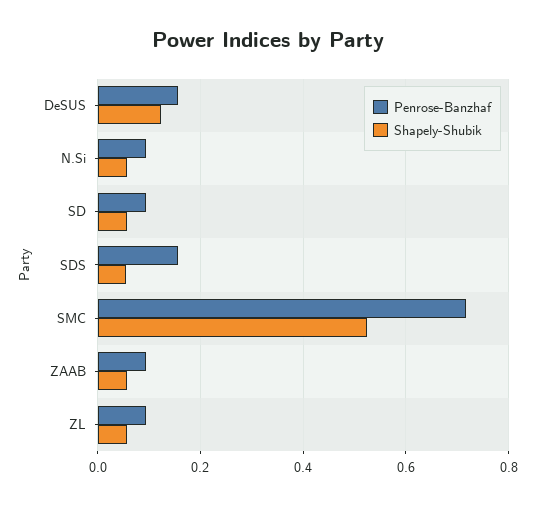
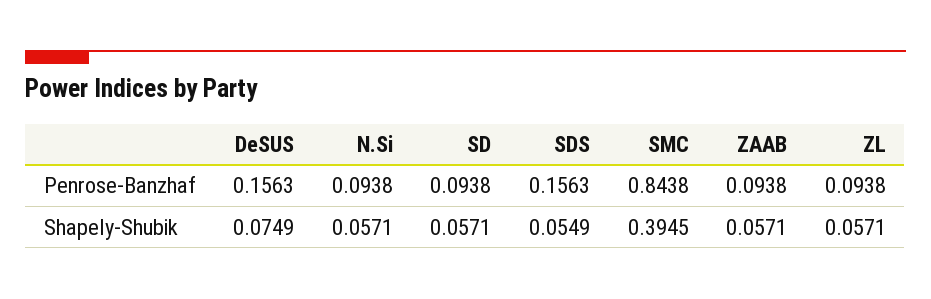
Shapely-Shubik, DeSUS: 0.12 -> 0.0749
Penrose-Banzhaf, SMC: 0.72 -> 0.8438
Shapely-Shubik, SMC: 0.52 -> 0.3945

